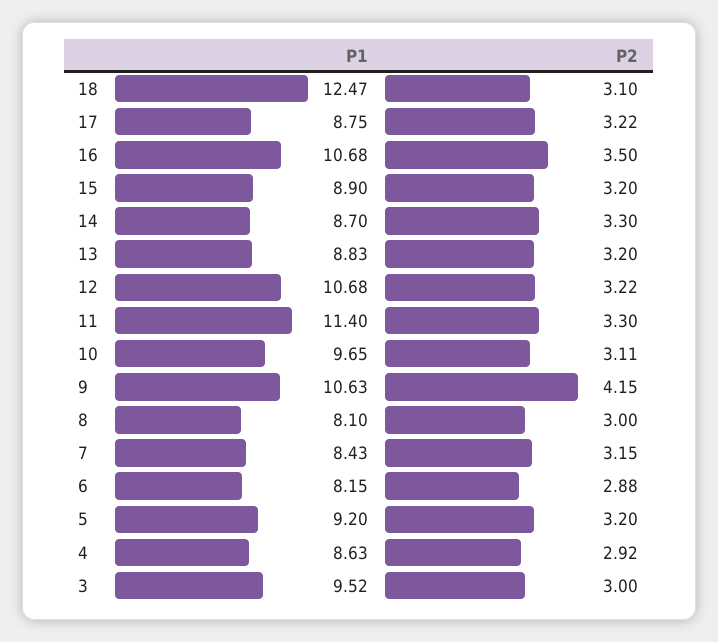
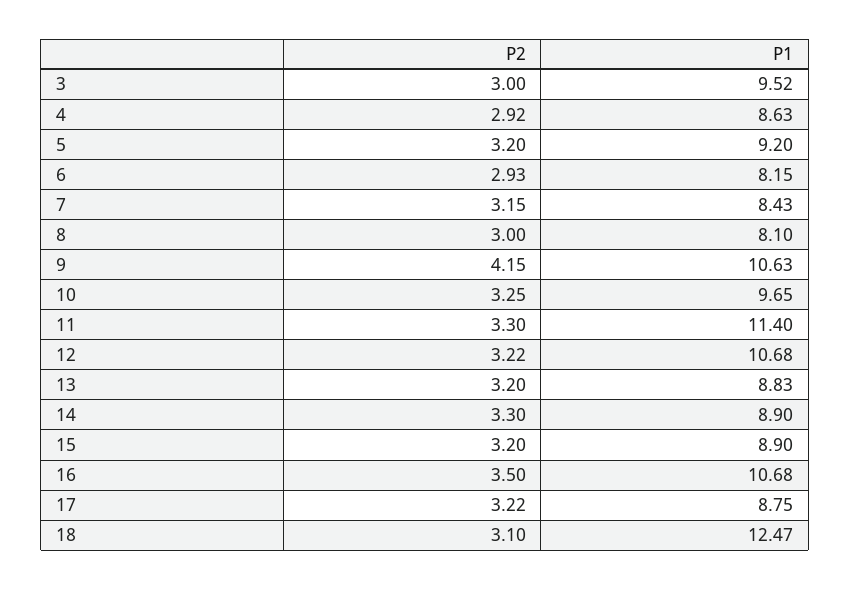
P1, 14: 8.7 -> 8.9
P2, 10: 3.11 -> 3.25
P2, 6: 2.88 -> 2.93

